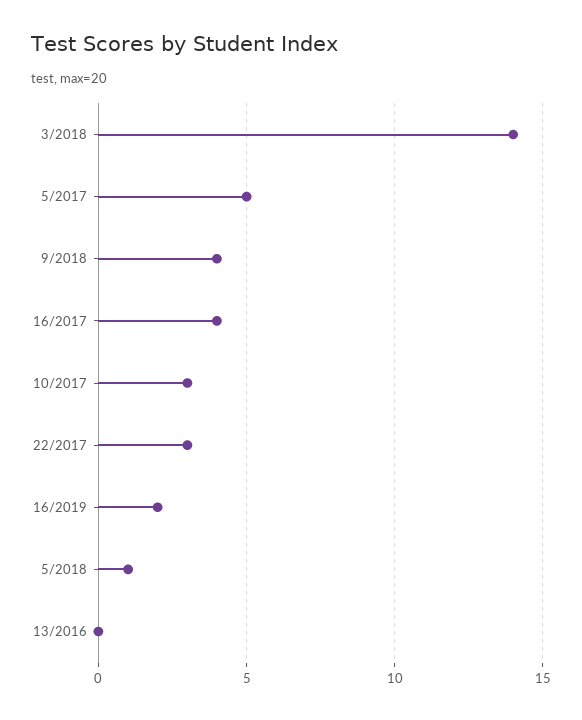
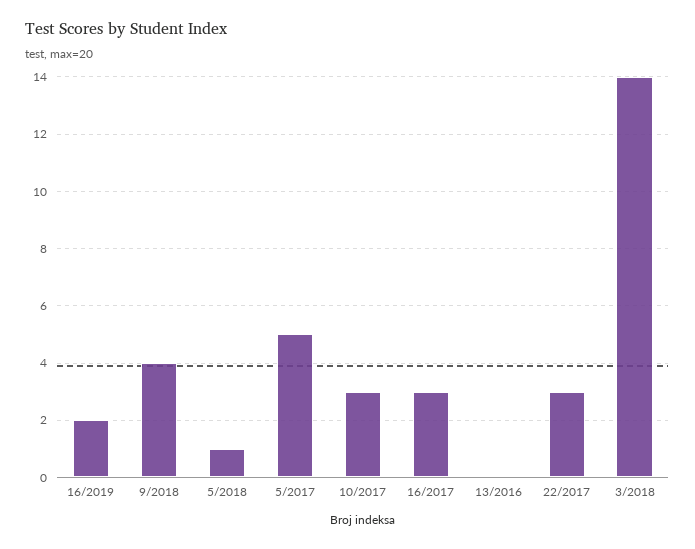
16/2017: 4 -> 3

